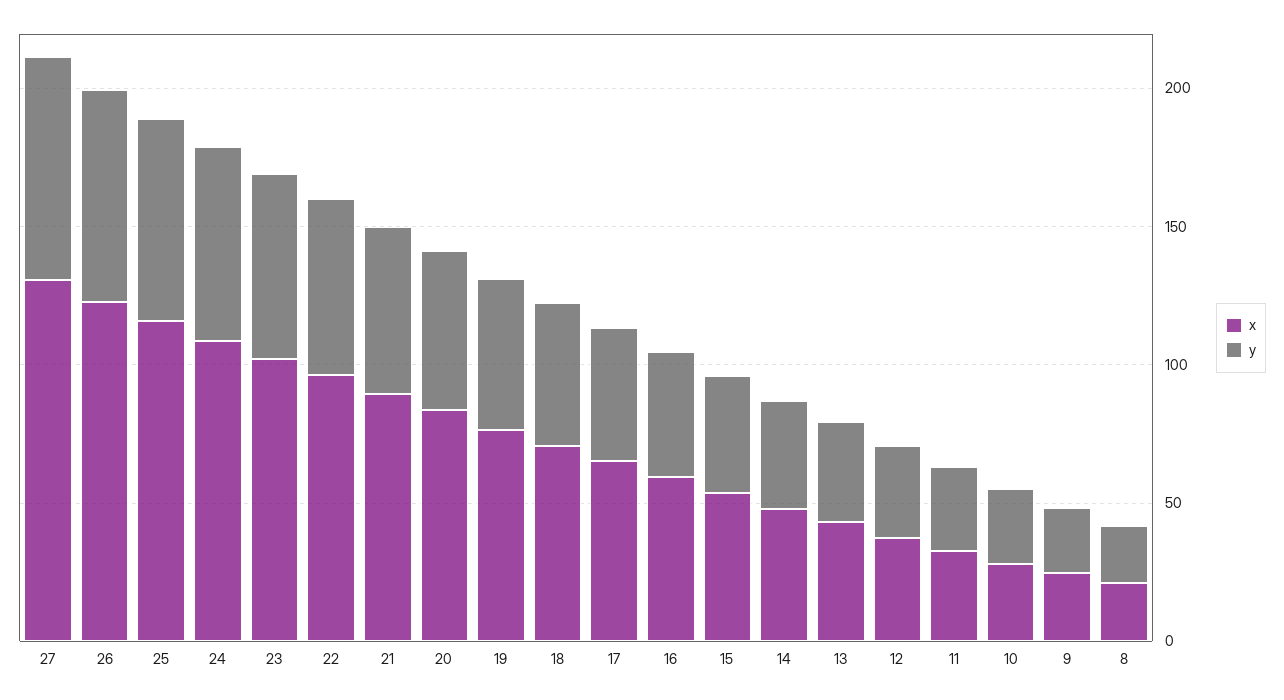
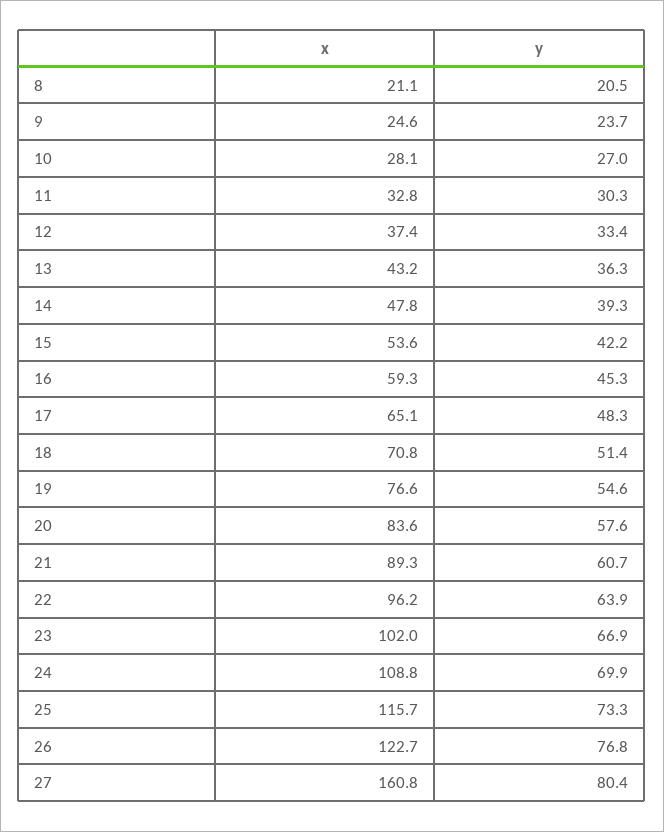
x, 27: 130 -> 160.8

